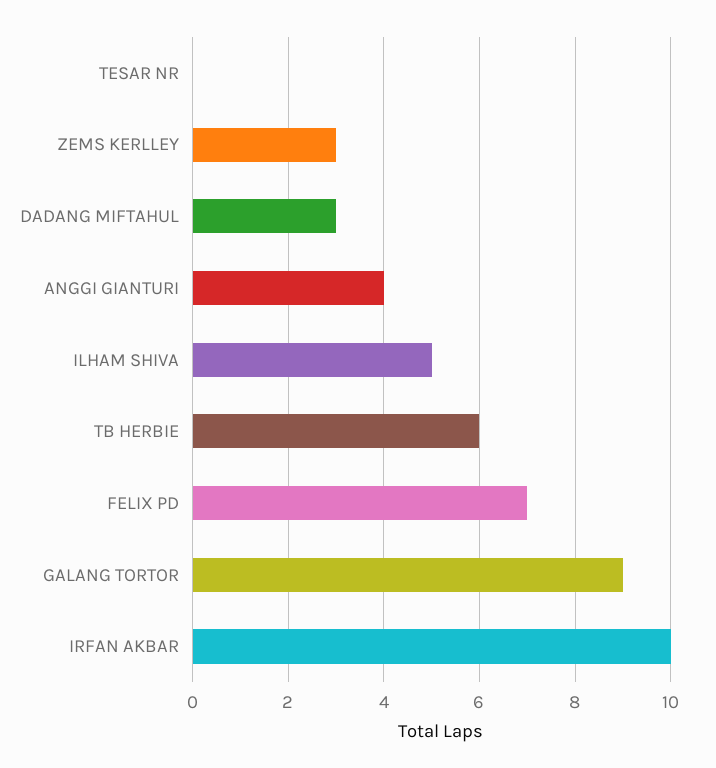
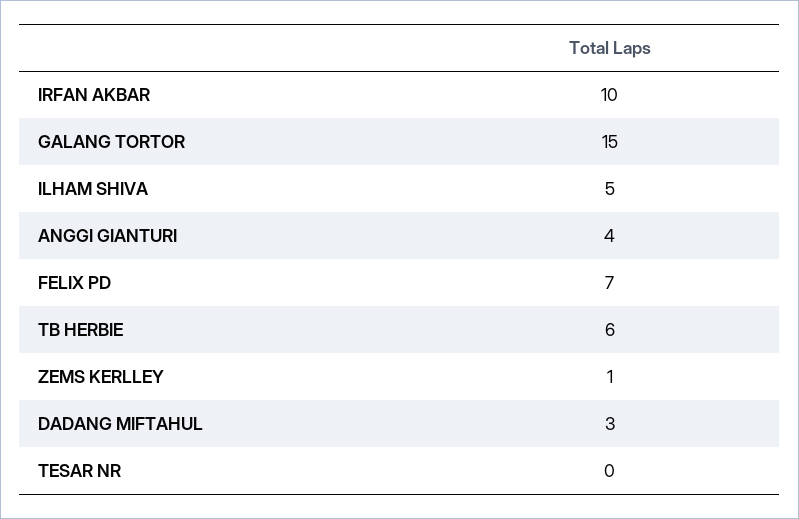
ZEMS KERLLEY: 3 -> 1
GALANG TORTOR: 9 -> 15

